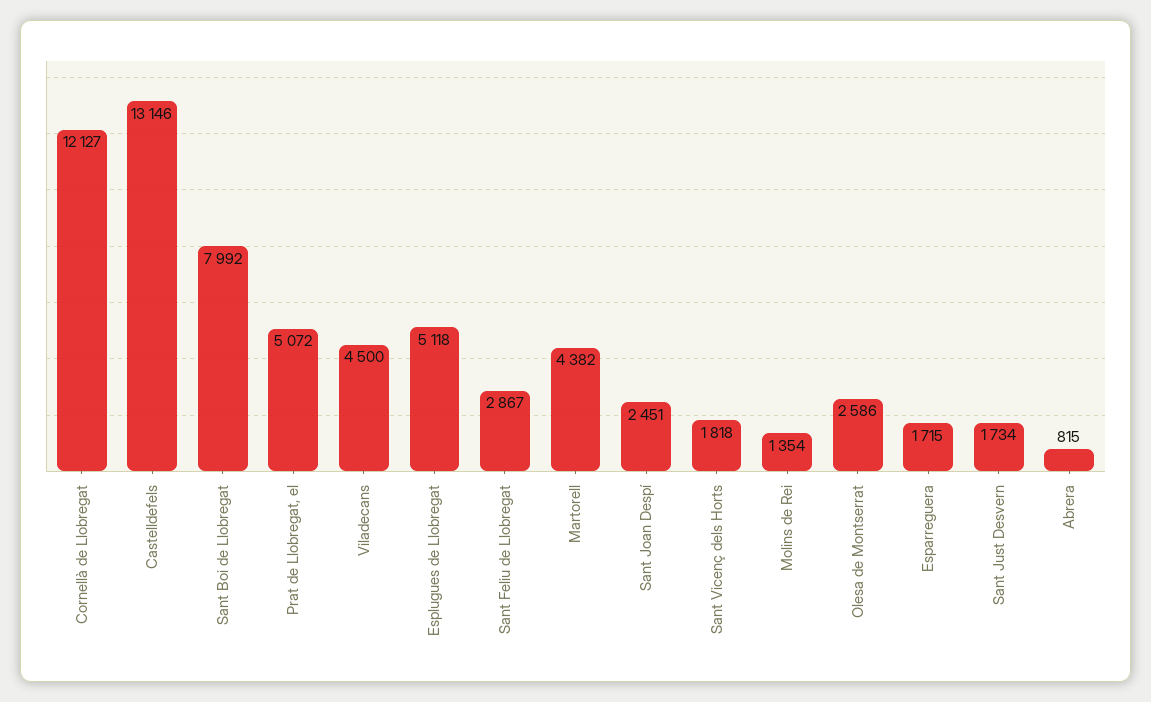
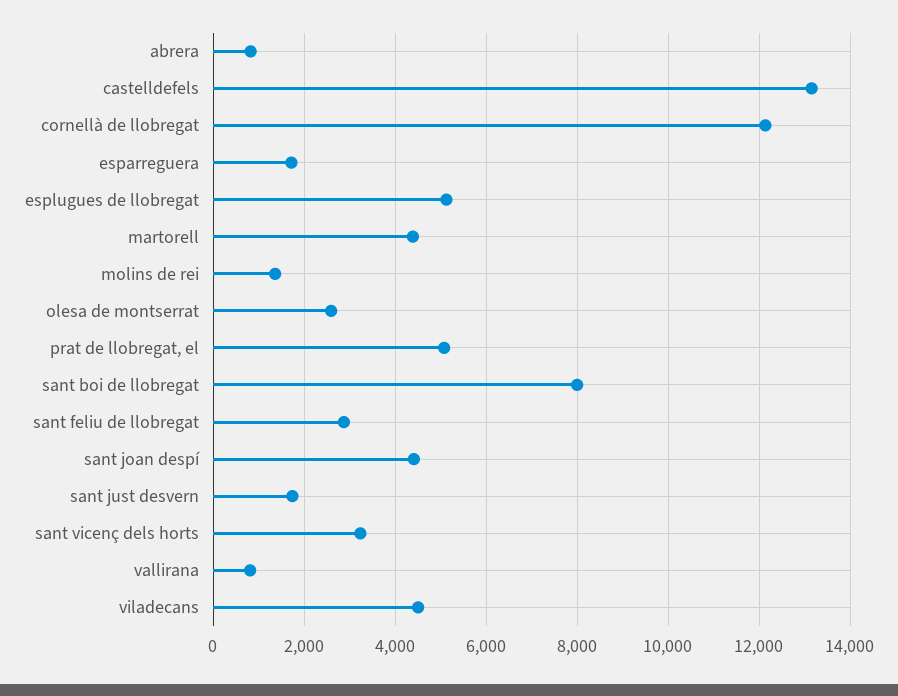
Sant Joan Despí: 2451 -> 4400
Sant Vicenç dels Horts: 1818 -> 3200
vallirana: none -> 800

